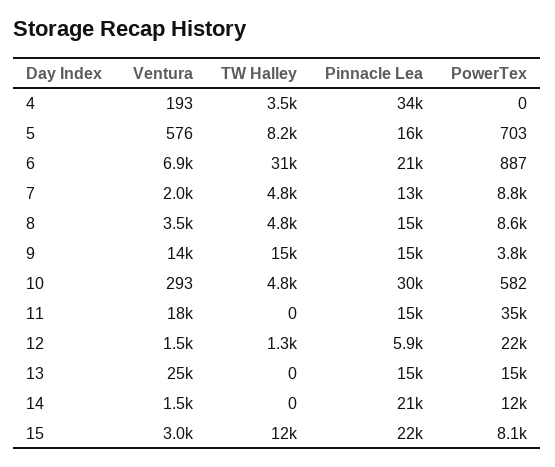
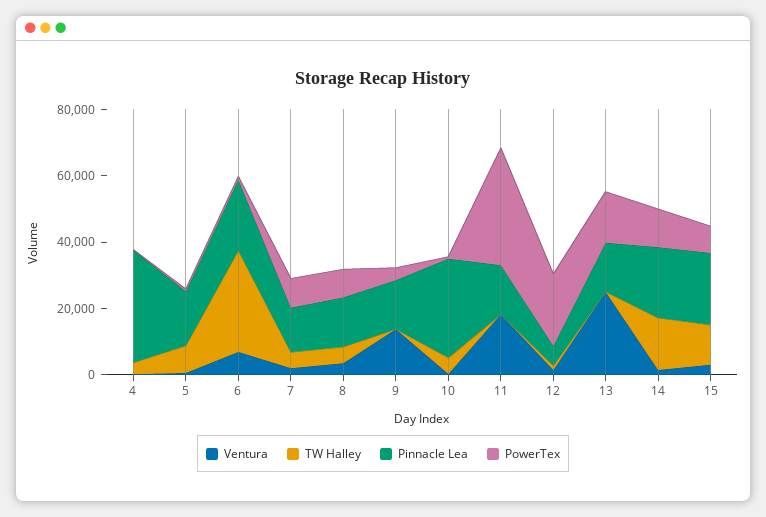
TW Halley, 9: 15000 -> 0
TW Halley, 14: 0 -> 15000

